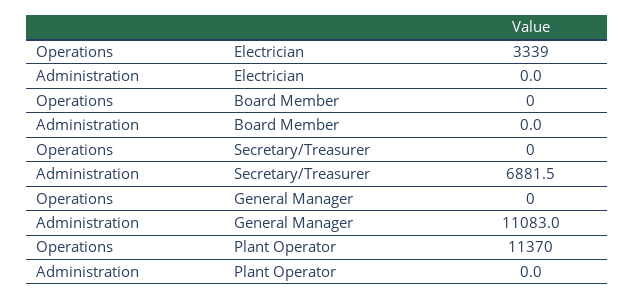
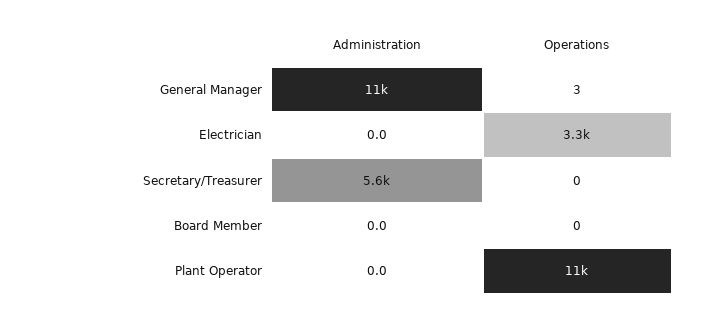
Administration, Secretary/Treasurer: 6881.5 -> 5600
Operations, General Manager: 0 -> 3

